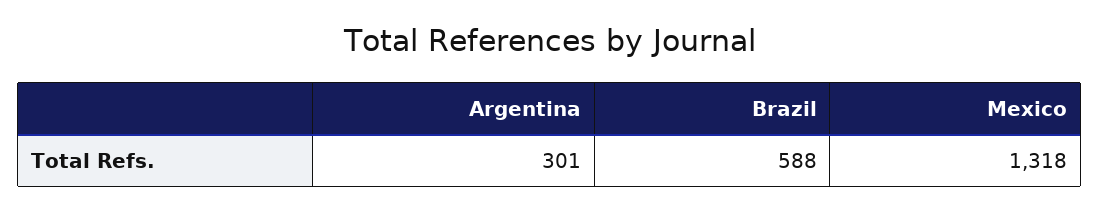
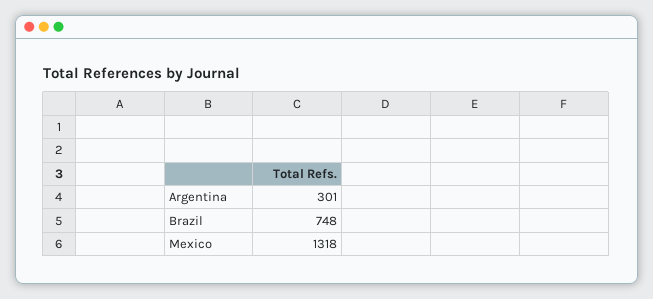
Brazil: 588 -> 748

